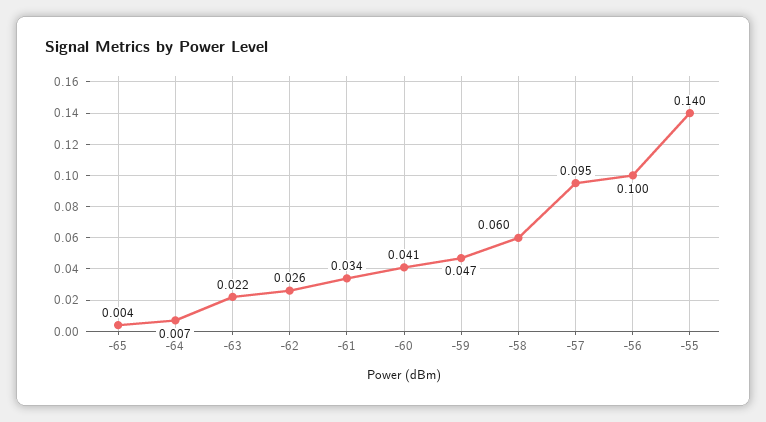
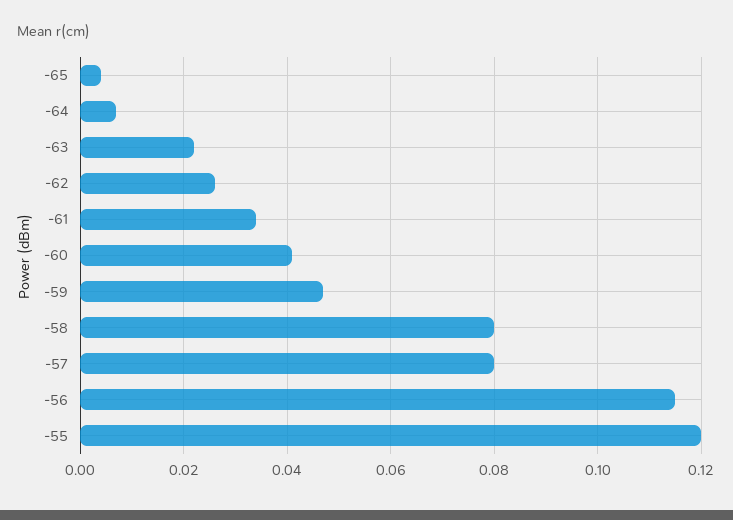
-58: 0.06 -> 0.08
-57: 0.095 -> 0.08
-56: 0.1 -> 0.115
-55: 0.14 -> 0.12

